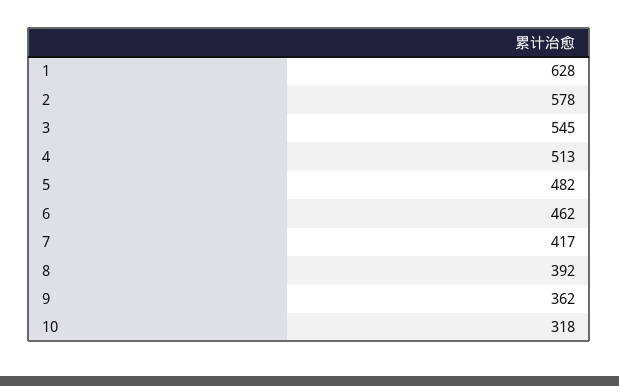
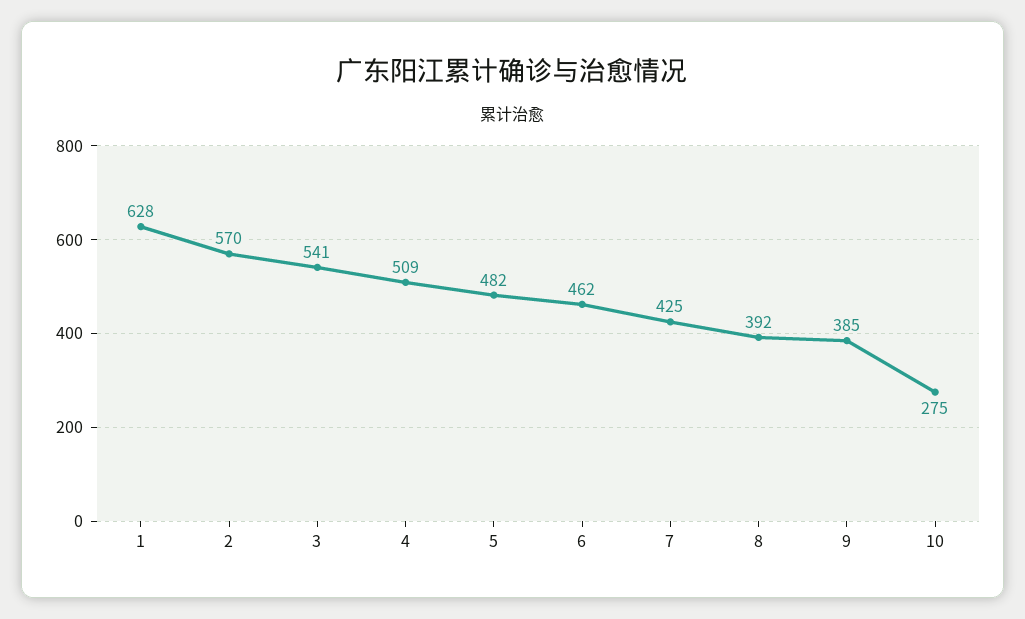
2: 578 -> 570
3: 545 -> 541
4: 513 -> 509
7: 417 -> 425
9: 362 -> 385
10: 318 -> 275

